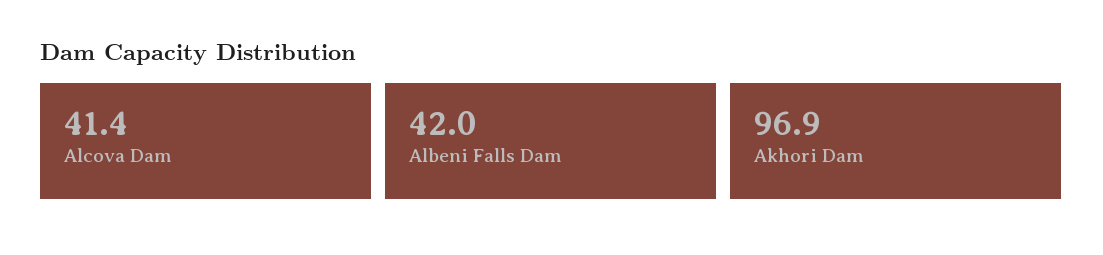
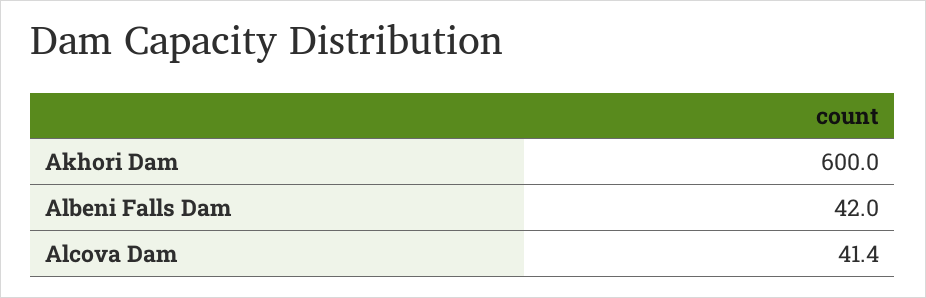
Akhori Dam: 96.9 -> 600

